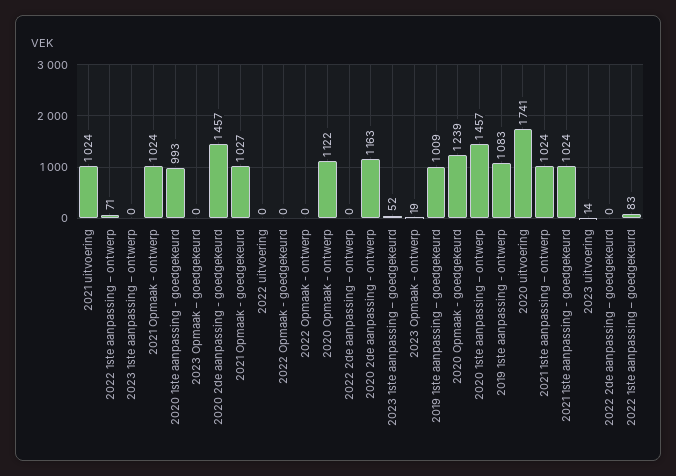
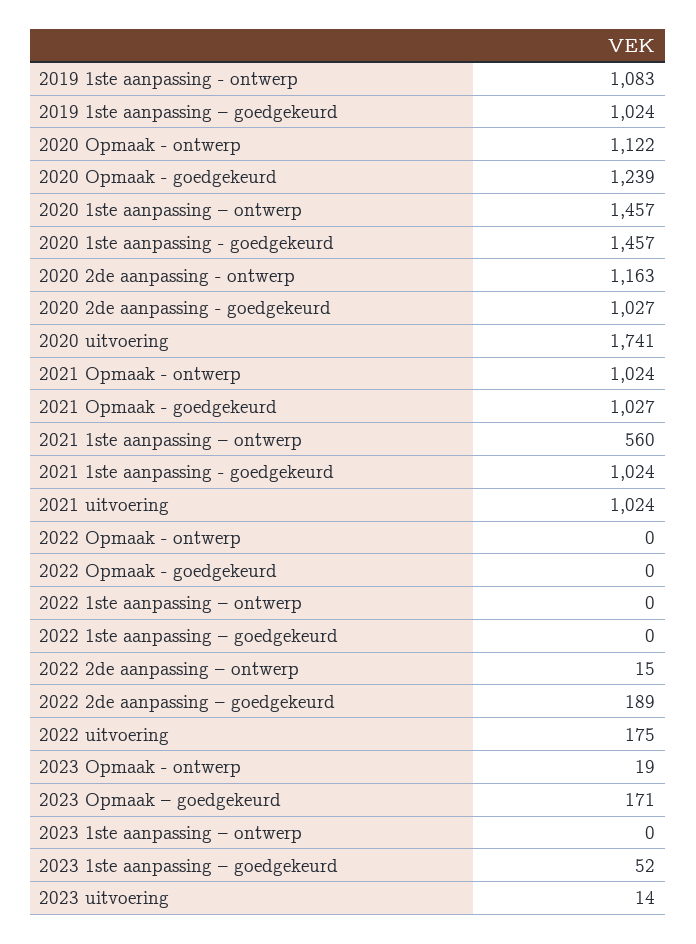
2022 1ste aanpassing – ontwerp: 71 -> 0
2020 1ste aanpassing - goedgekeurd: 993 -> 1457
2023 Opmaak – goedgekeurd: 0 -> 171
2020 2de aanpassing - goedgekeurd: 1457 -> 1027
2022 uitvoering: 0 -> 175
2022 2de aanpassing – ontwerp: 0 -> 15
2019 1ste aanpassing – goedgekeurd: 1009 -> 1024
2021 1ste aanpassing – ontwerp: 1024 -> 560
2022 2de aanpassing – goedgekeurd: 0 -> 189
2022 1ste aanpassing – goedgekeurd: 83 -> 0

